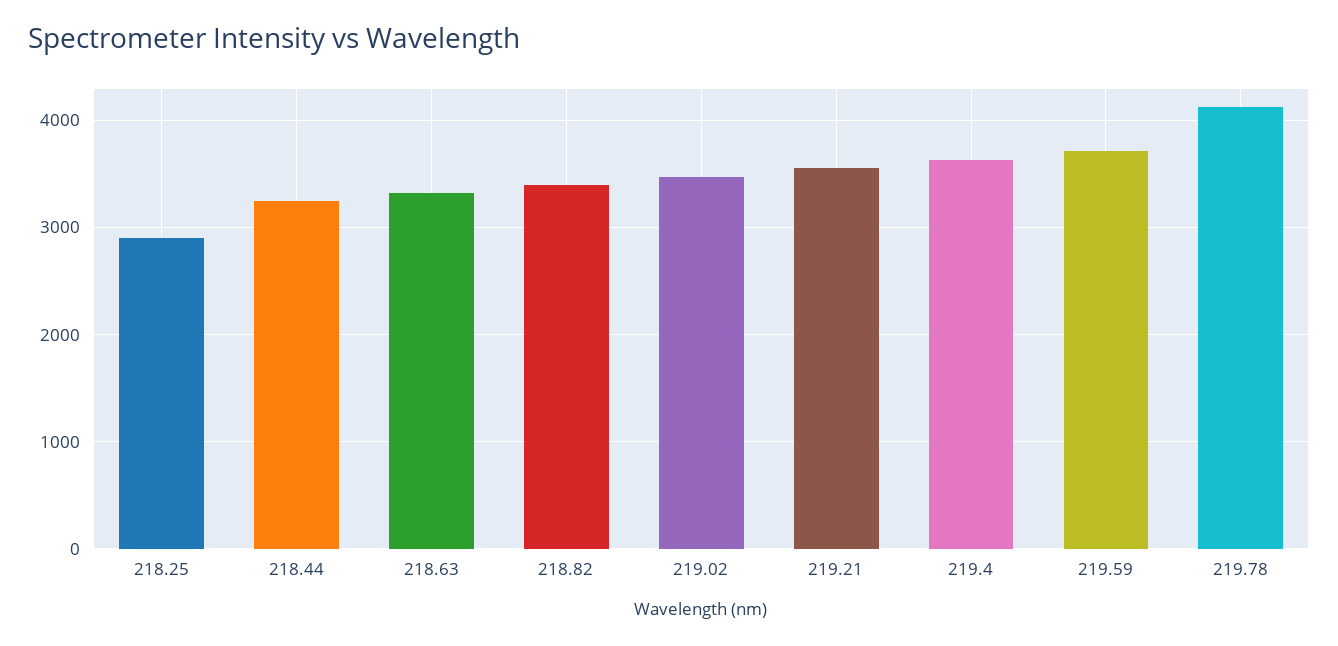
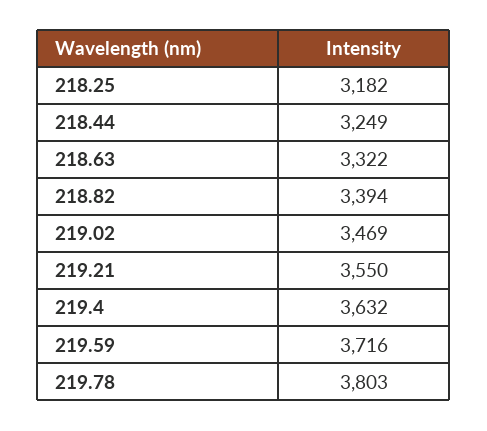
218.25: 2900 -> 3182
219.78: 4100 -> 3803

